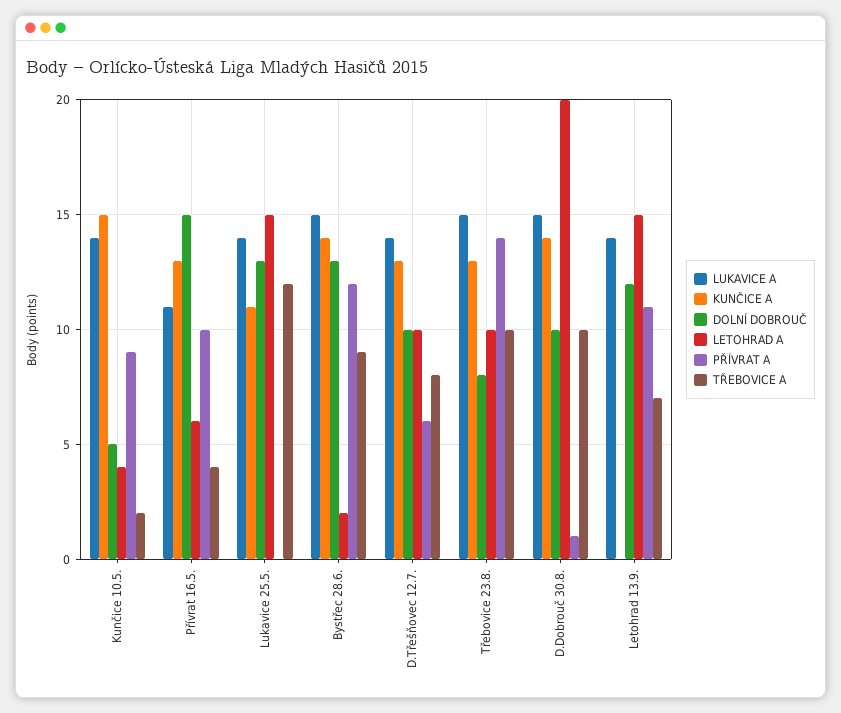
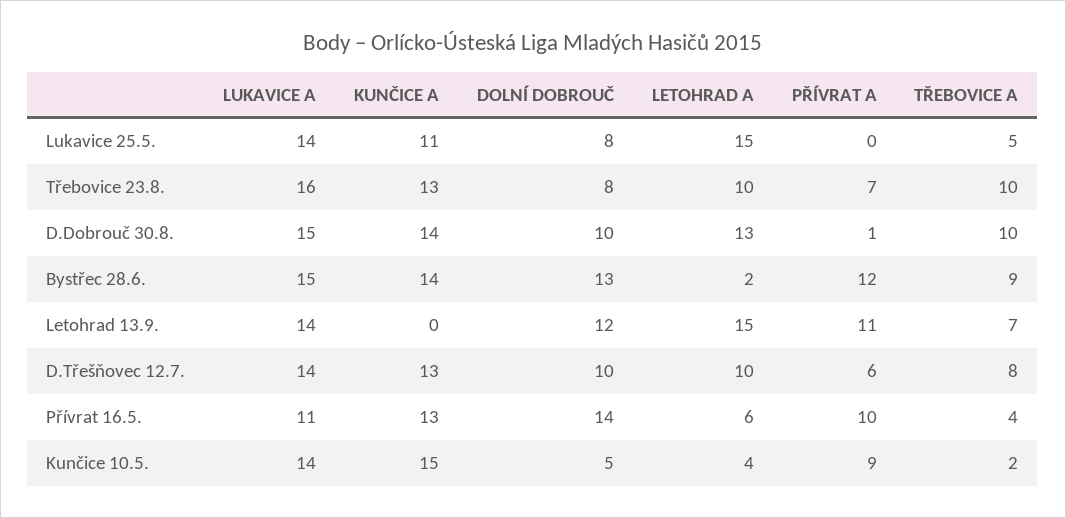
DOLNÍ DOBROUČ, Přívrat 16.5.: 15 -> 14
DOLNÍ DOBROUČ, Lukavice 25.5.: 13 -> 8
TŘEBOVICE A, Lukavice 25.5.: 12 -> 5
LUKAVICE A, Třebovice 23.8.: 15 -> 16
PŘÍVRAT A, Třebovice 23.8.: 14 -> 7
LETOHRAD A, D.Dobrouč 30.8.: 20 -> 13

